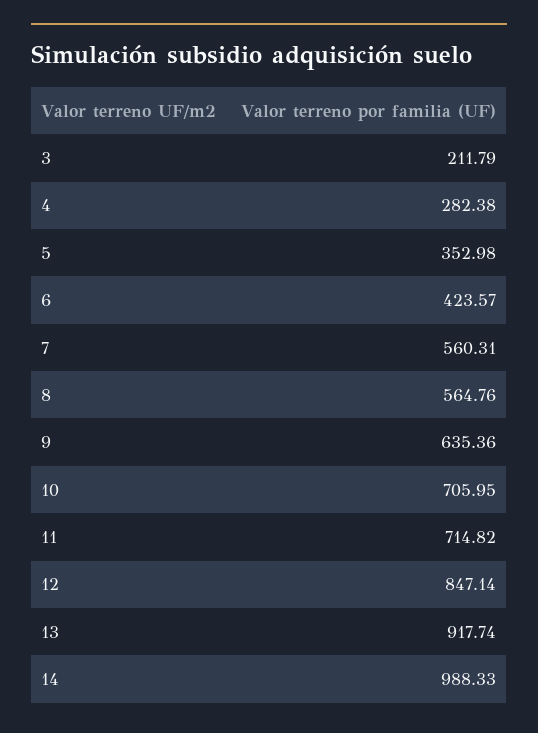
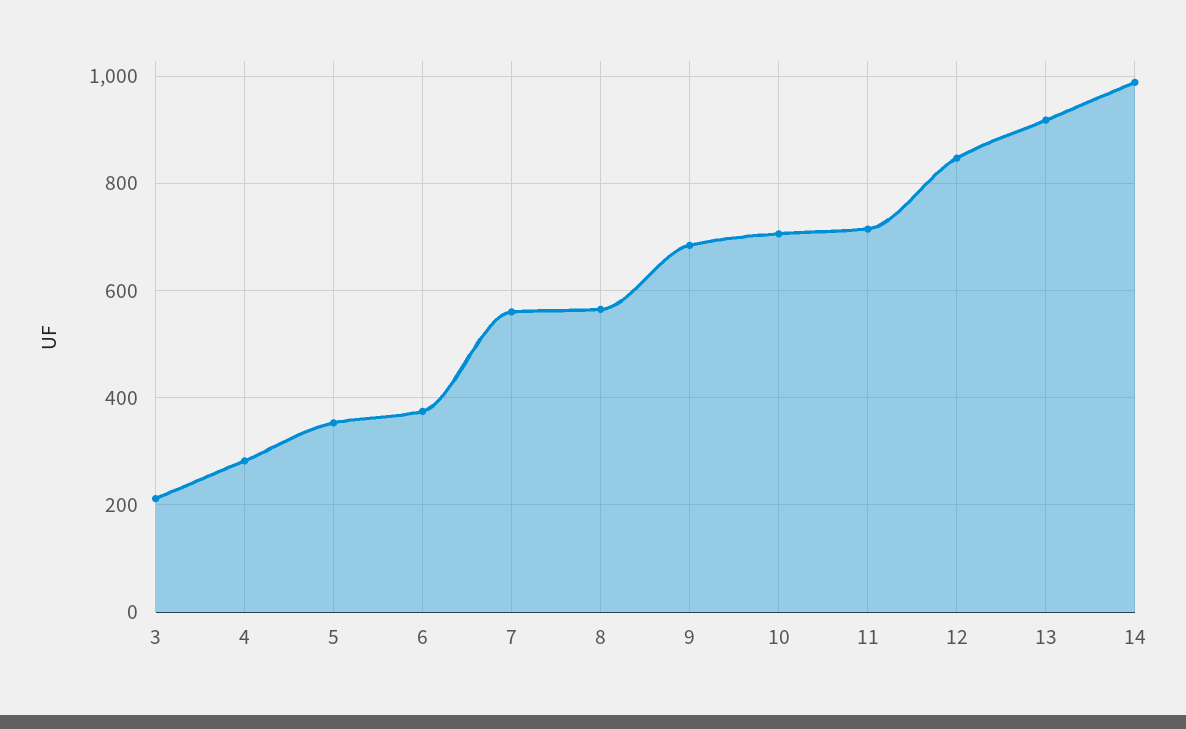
6: 423.57 -> 380
9: 635.36 -> 680

